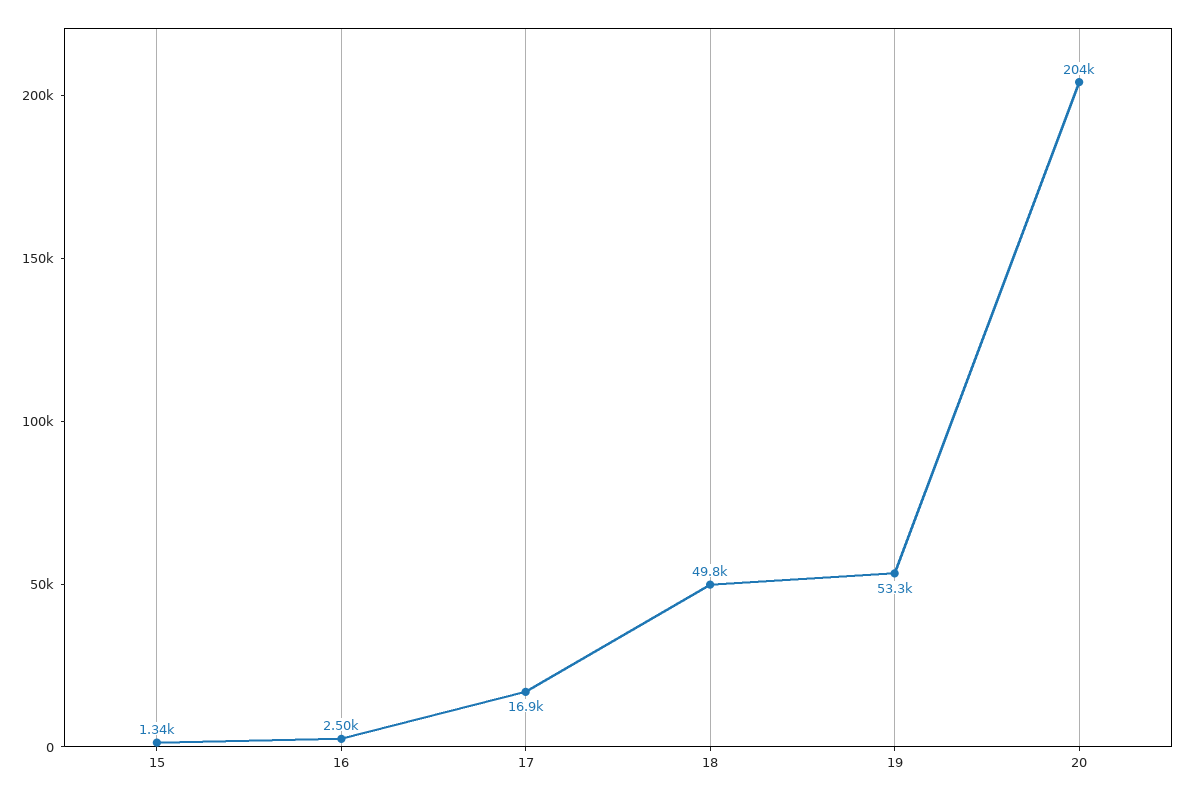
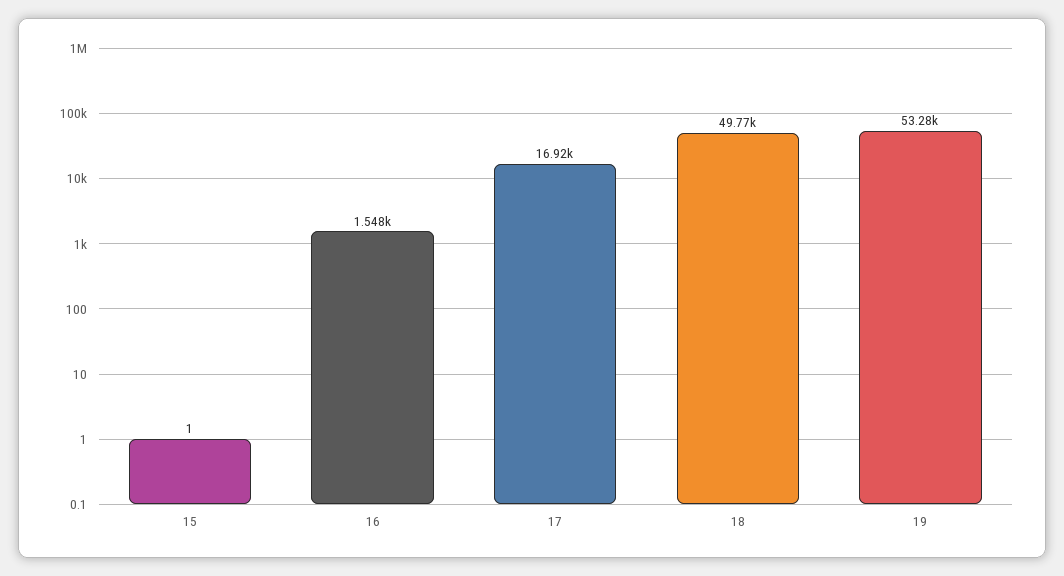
15: 1340 -> 1
16: 2500 -> 1548
20: 204000 -> none

